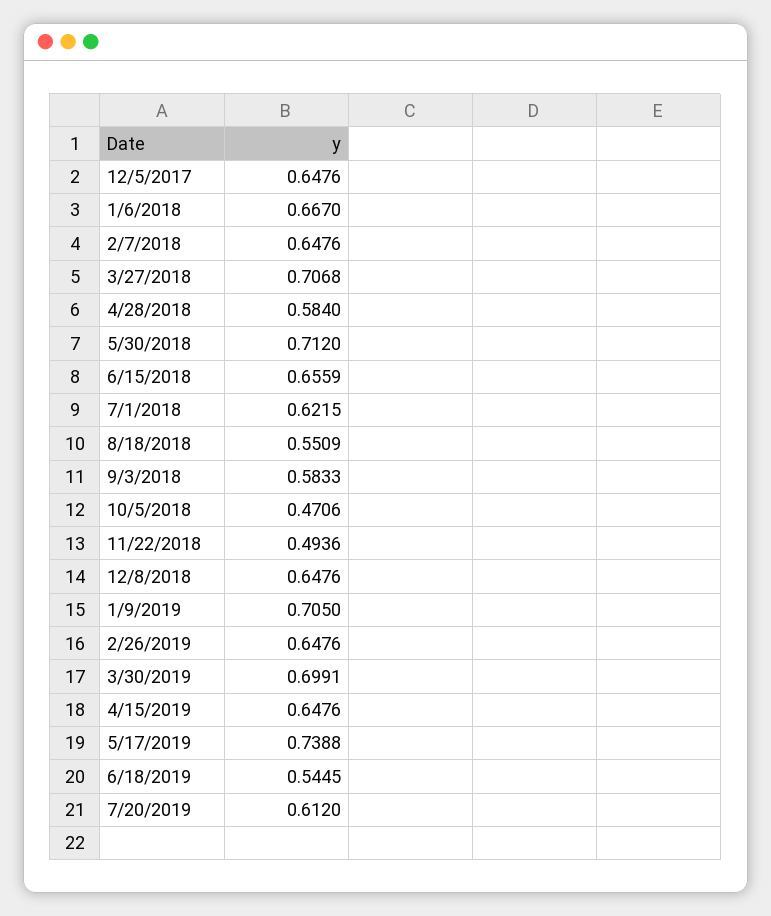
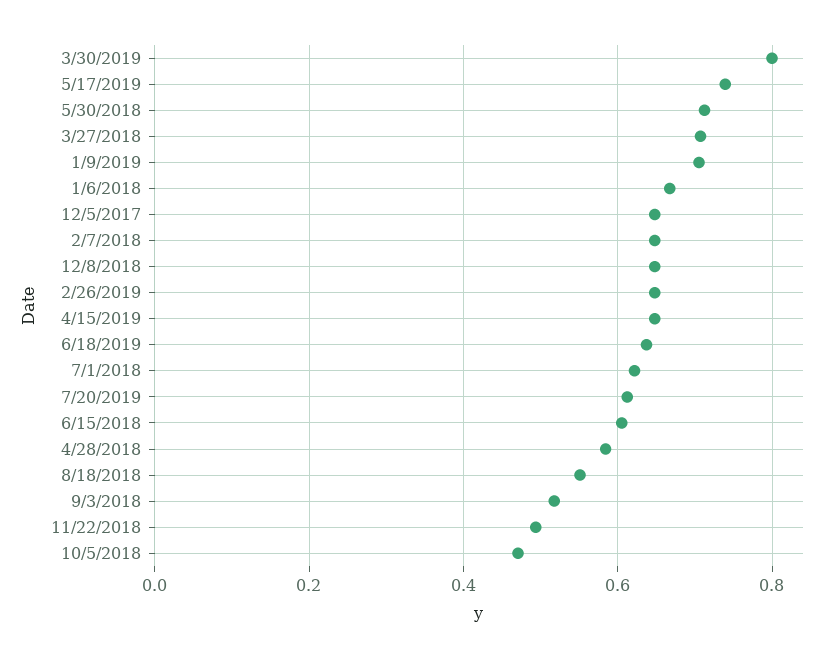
6/15/2018: 0.6559 -> 0.6
9/3/2018: 0.5833 -> 0.52
3/30/2019: 0.6991 -> 0.8
6/18/2019: 0.5445 -> 0.64

